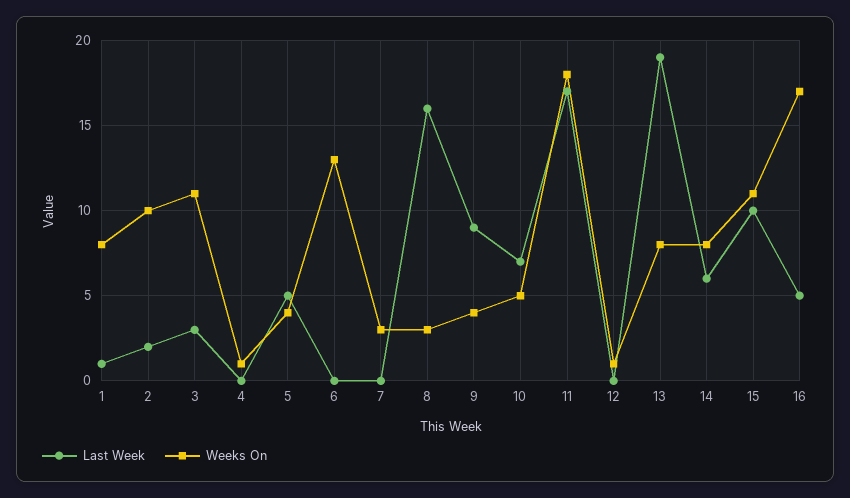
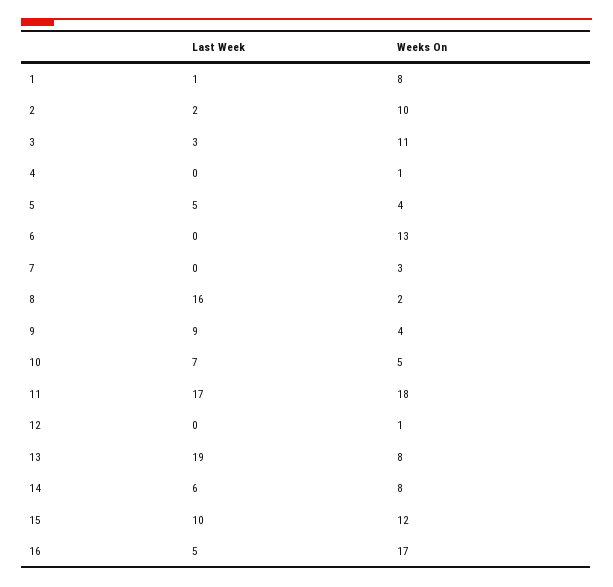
Weeks On, 8: 3 -> 2
Weeks On, 15: 11 -> 12

